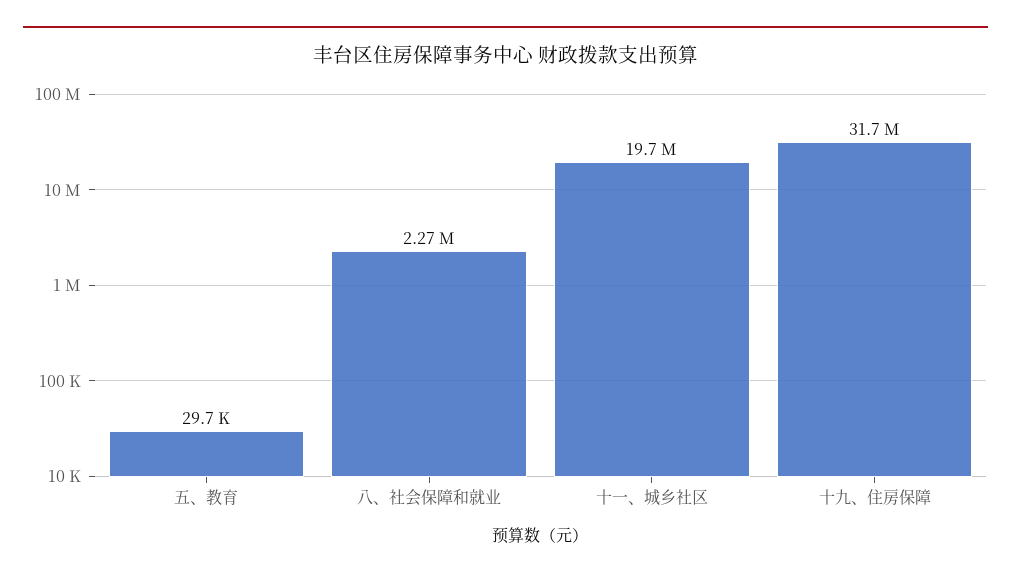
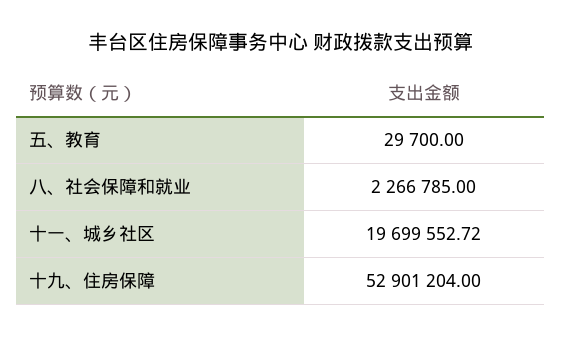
十九、住房保障: 31700000 -> 52901204

